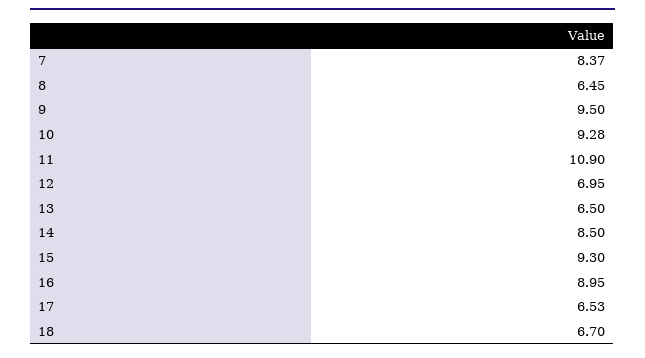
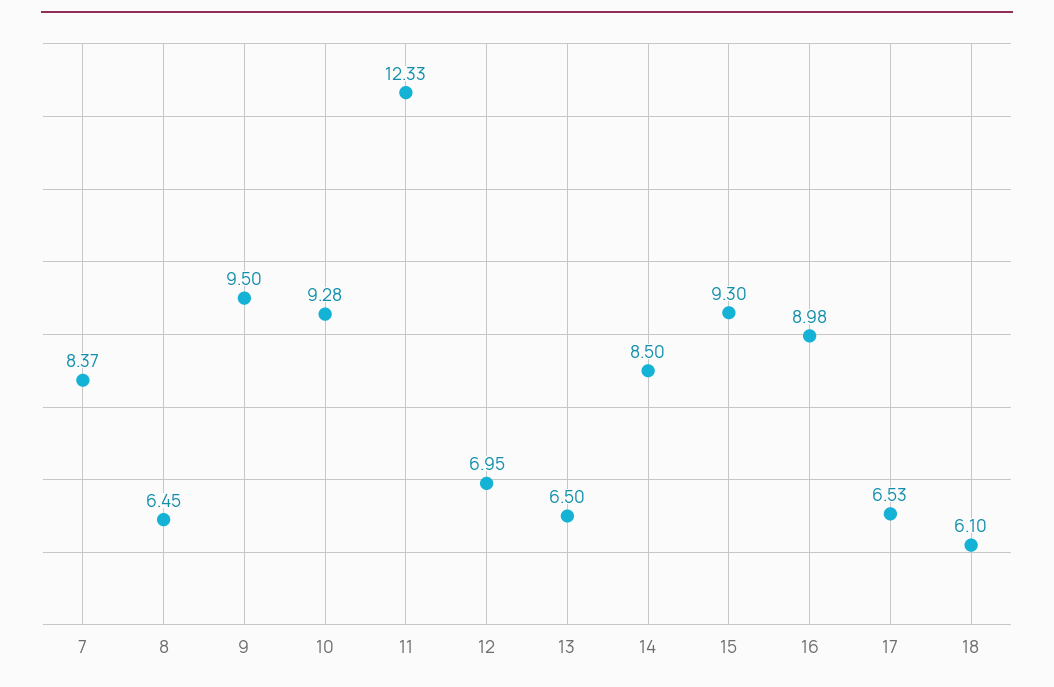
11: 10.9 -> 12.33
16: 8.95 -> 8.98
18: 6.7 -> 6.1

